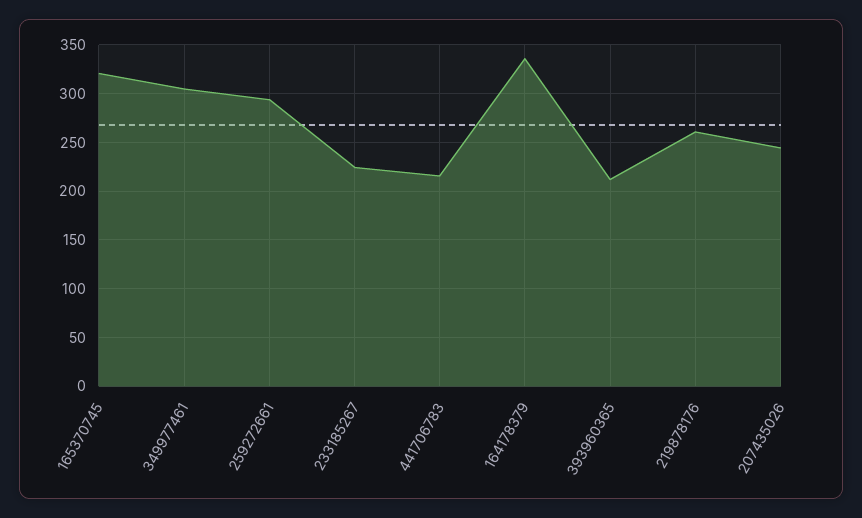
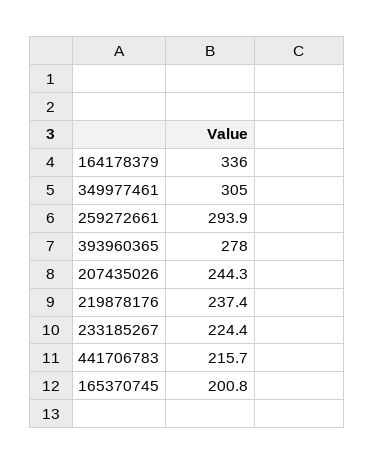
165370745: 320 -> 200.8
393960365: 210 -> 278
219878176: 260 -> 237.4

